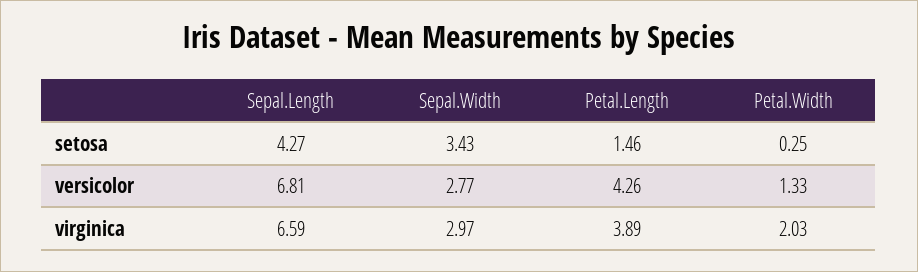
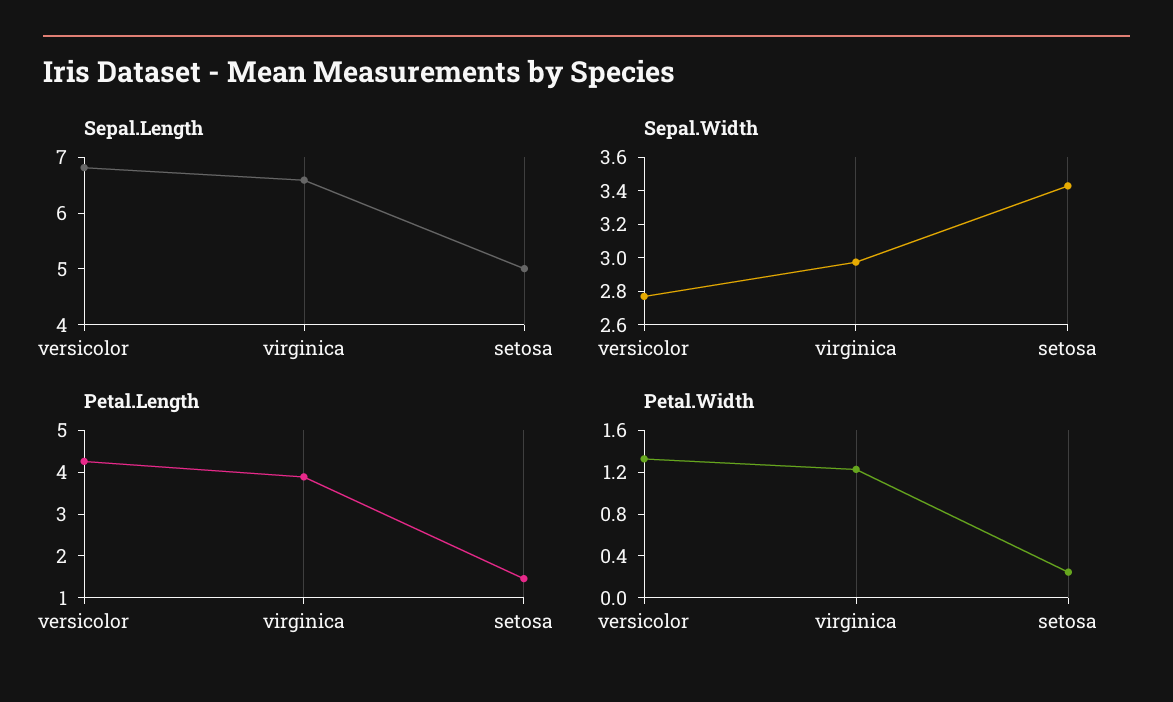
Sepal.Length, setosa: 4.27 -> 5
Petal.Width, virginica: 2.03 -> 1.2

